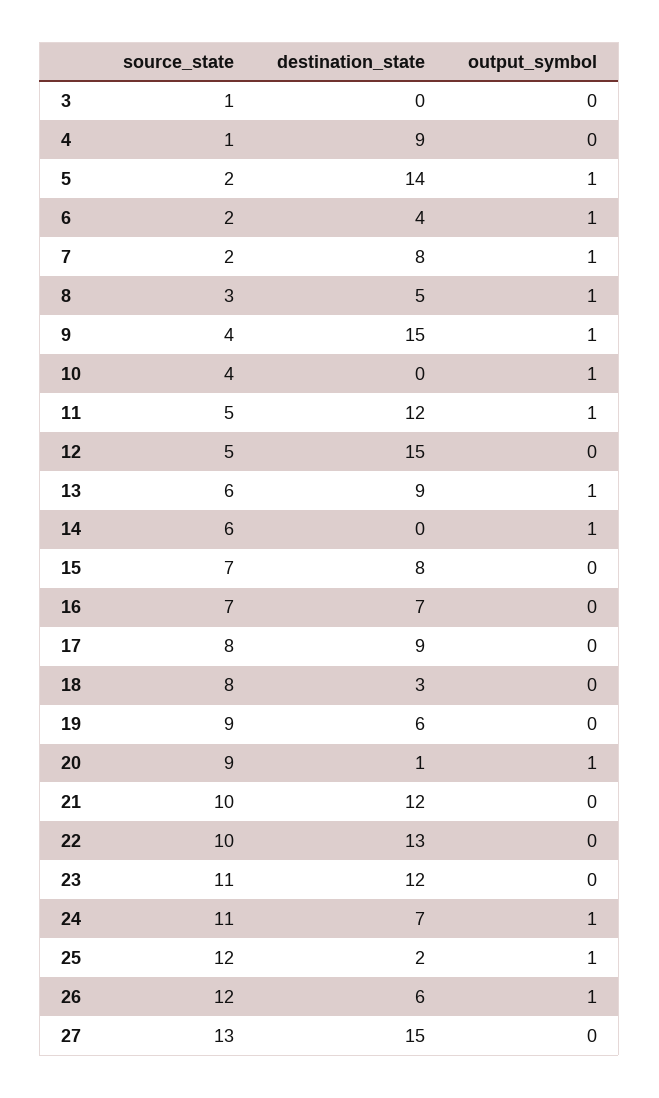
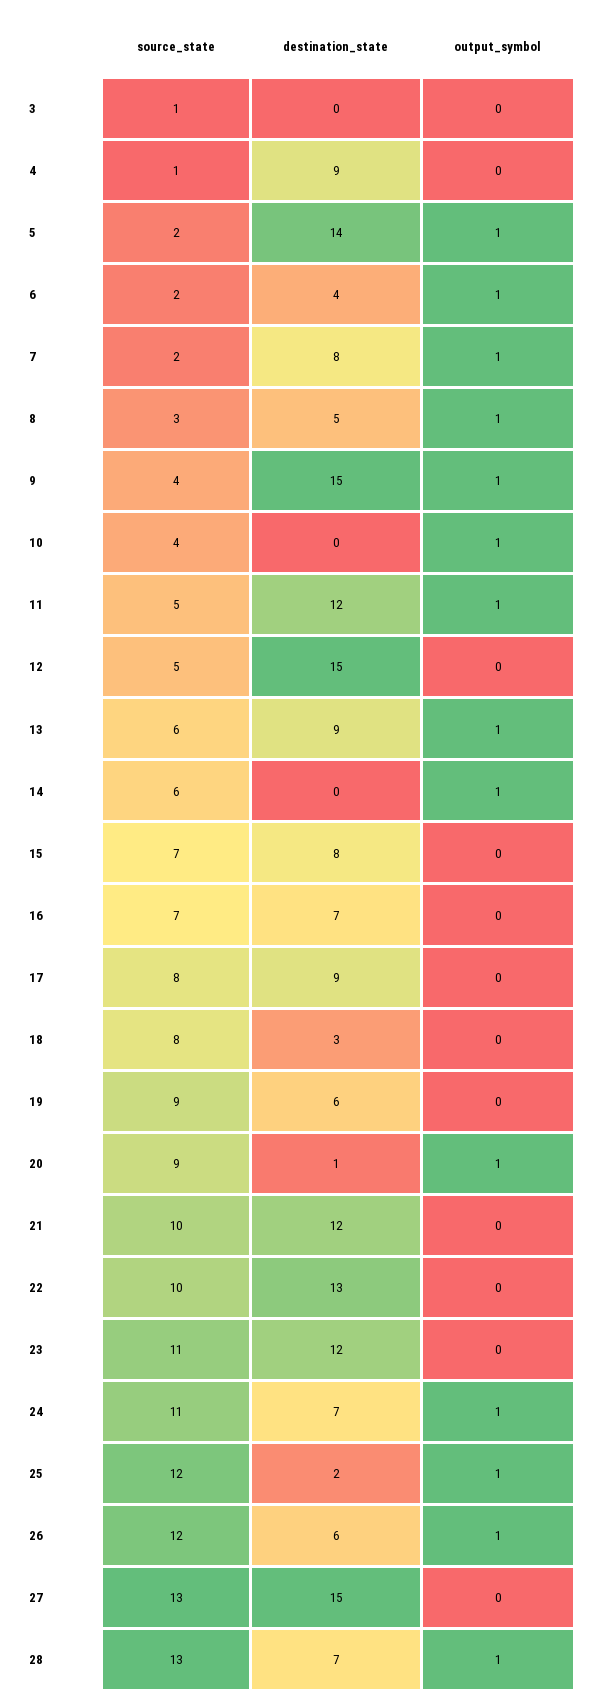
source_state, 28: none -> 13
destination_state, 28: none -> 7
output_symbol, 28: none -> 1

